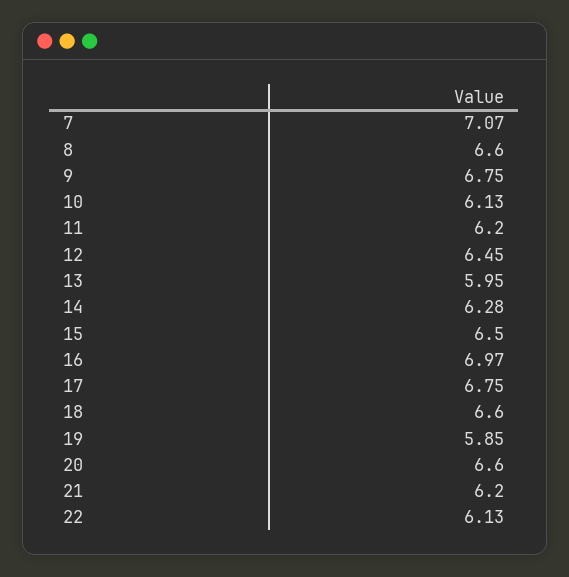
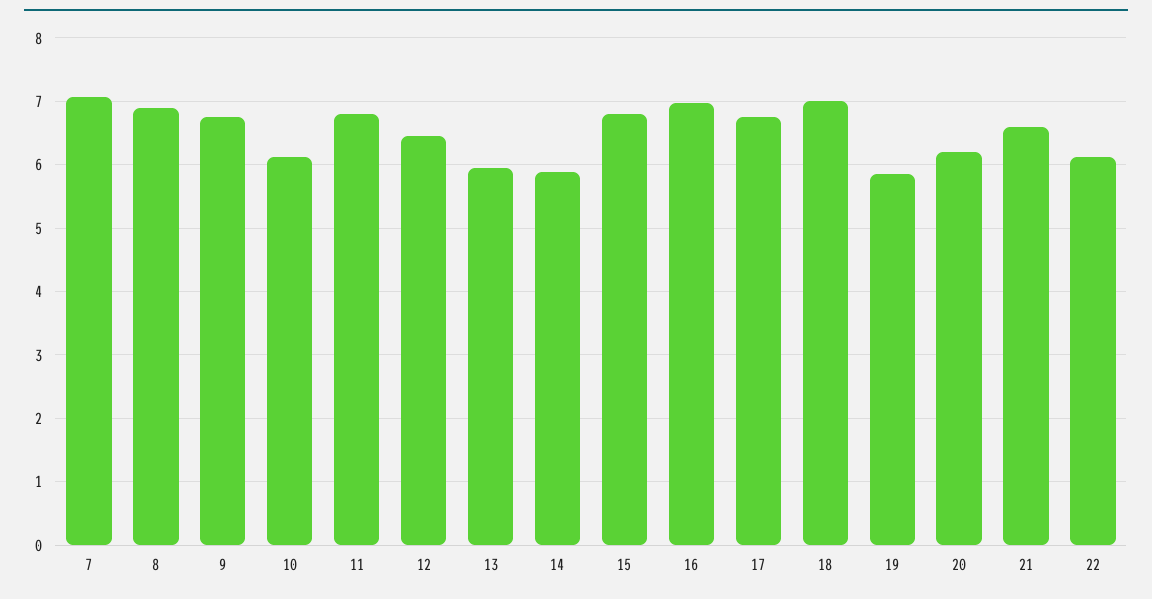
8: 6.6 -> 6.9
11: 6.2 -> 6.8
14: 6.28 -> 5.9
15: 6.5 -> 6.8
18: 6.6 -> 7
20: 6.6 -> 6.2
21: 6.2 -> 6.6

